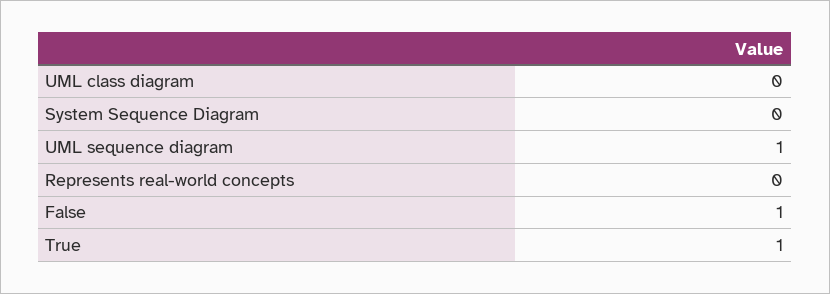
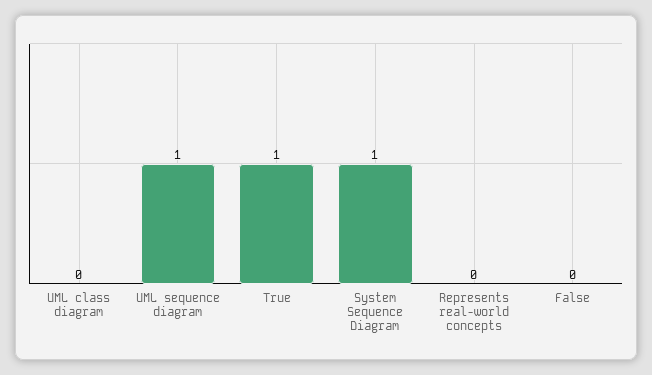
System Sequence Diagram: 0 -> 1
False: 1 -> 0

